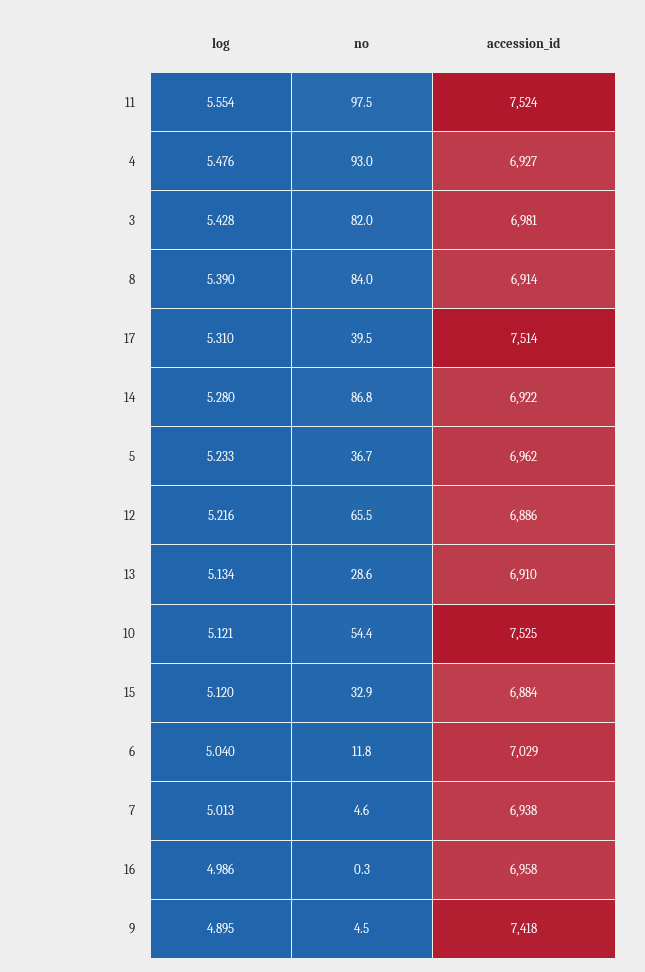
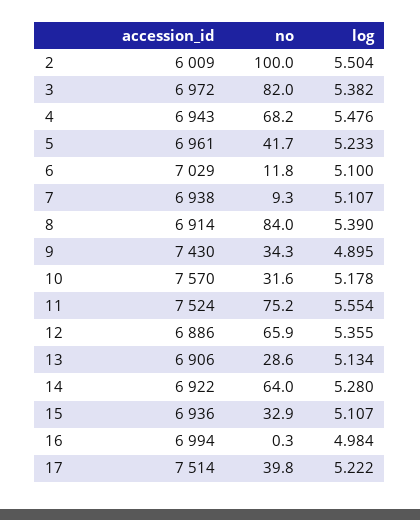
no, 11: 97.5 -> 75.2
no, 4: 93 -> 68.2
accession_id, 4: 6927 -> 6943
log, 3: 5.428 -> 5.382
accession_id, 3: 6981 -> 6972
log, 17: 5.31 -> 5.222
no, 17: 39.5 -> 39.8
no, 14: 86.8 -> 64
no, 5: 36.7 -> 41.7
accession_id, 5: 6962 -> 6961
log, 12: 5.216 -> 5.355
no, 12: 65.5 -> 65.9
accession_id, 13: 6910 -> 6906
log, 10: 5.121 -> 5.178
no, 10: 54.4 -> 31.6
accession_id, 10: 7525 -> 7570
log, 15: 5.12 -> 5.107
accession_id, 15: 6884 -> 6936
log, 6: 5.04 -> 5.1
log, 7: 5.013 -> 5.107
no, 7: 4.6 -> 9.3
log, 16: 4.986 -> 4.984
accession_id, 16: 6958 -> 6994
no, 9: 4.5 -> 34.3
accession_id, 9: 7418 -> 7430
accession_id, 2: none -> 6009
no, 2: none -> 100
log, 2: none -> 5.504

